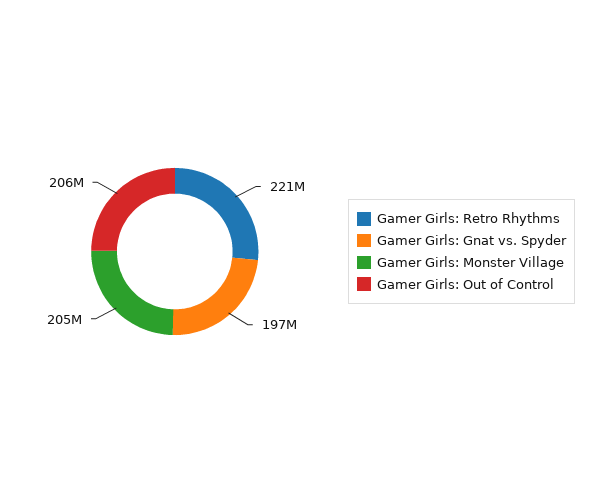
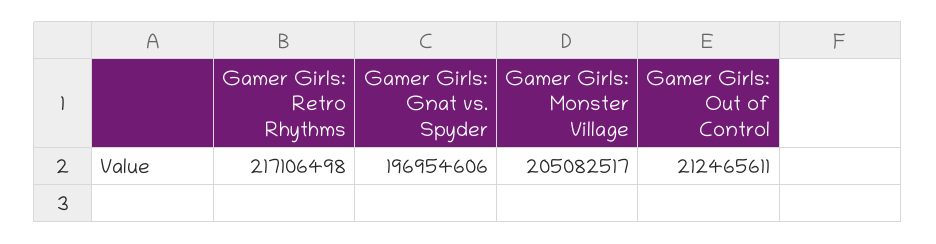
Gamer Girls: Retro Rhythms: 221000000 -> 217106498
Gamer Girls: Out of Control: 206000000 -> 212465611

